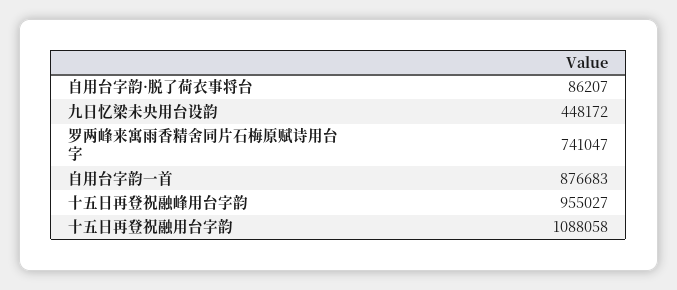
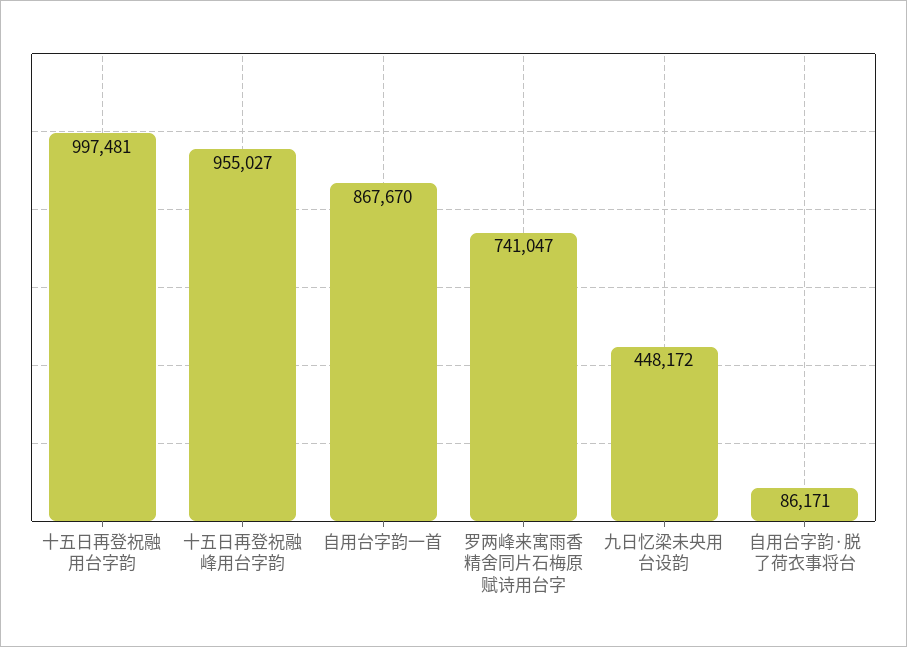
自用台字韵·脱了荷衣事将台: 86207 -> 86171
自用台字韵一首: 876683 -> 867670
十五日再登祝融用台字韵: 1088058 -> 997481

